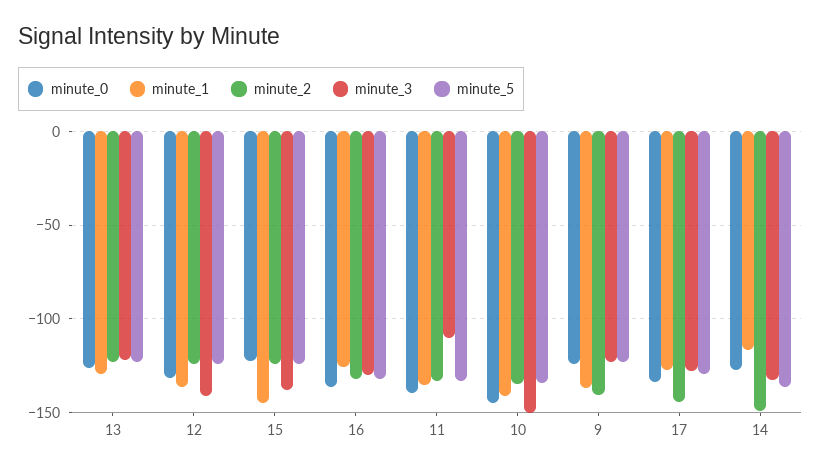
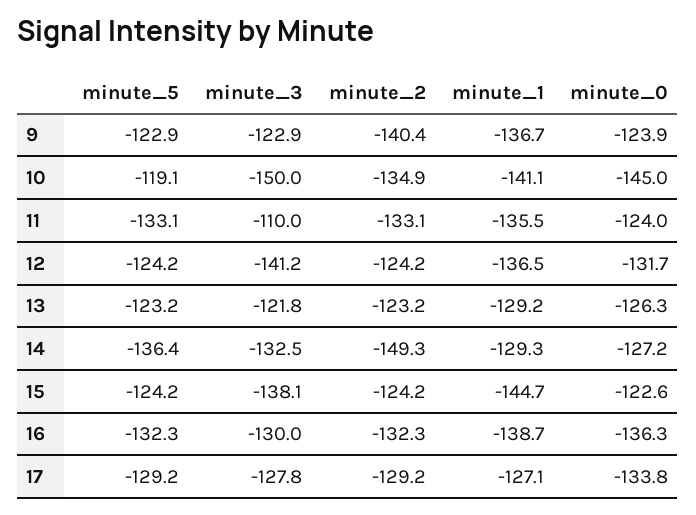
minute_1, 16: -125 -> -138.7
minute_0, 11: -140 -> -124
minute_5, 10: -135 -> -119.1
minute_2, 17: -145 -> -129.2
minute_1, 14: -115 -> -129.3

